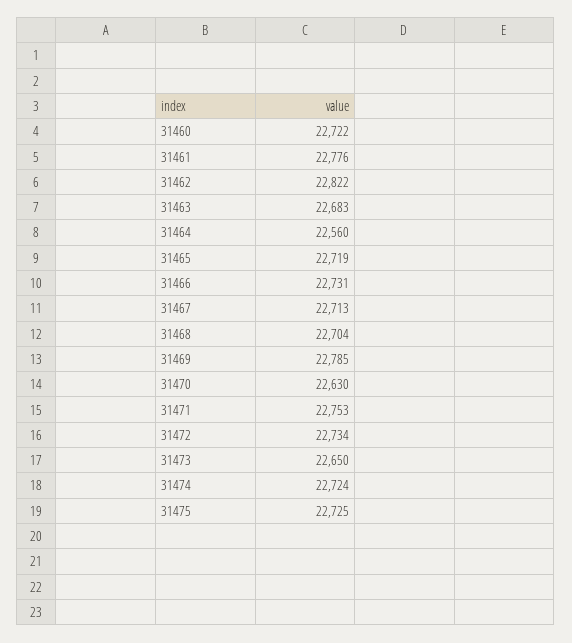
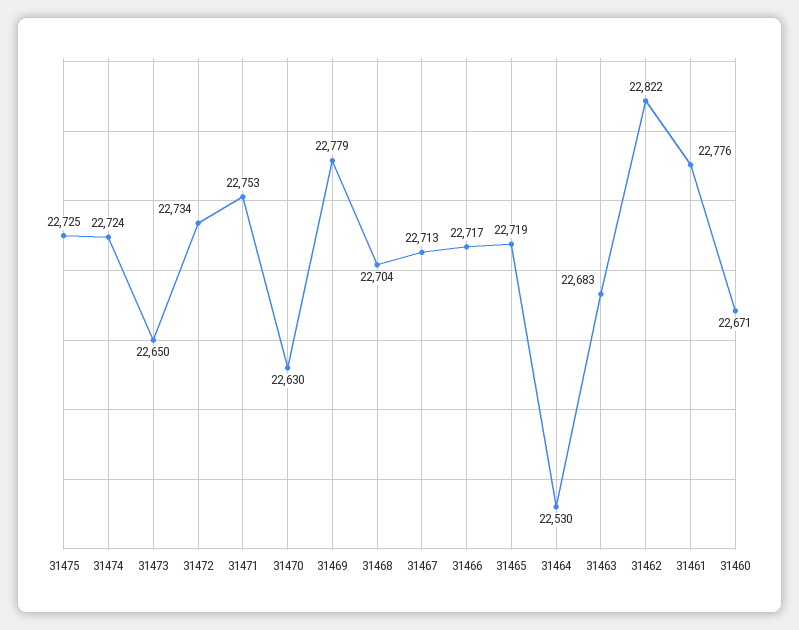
31460: 22722 -> 22671
31464: 22560 -> 22530
31466: 22731 -> 22717
31469: 22785 -> 22779

